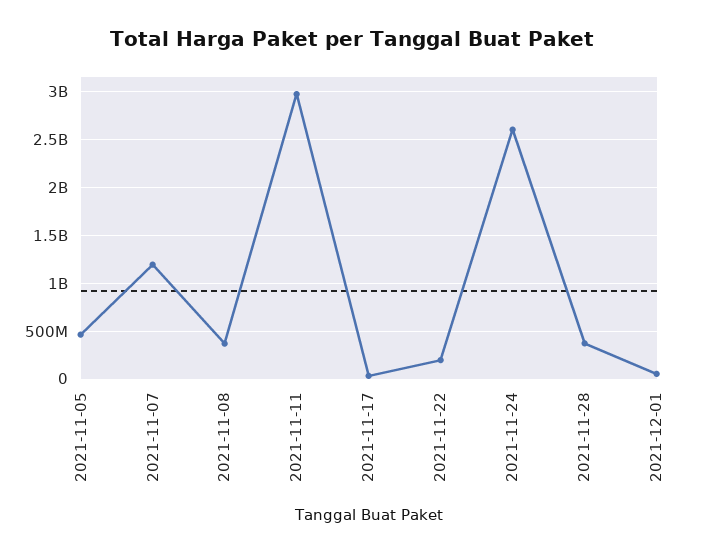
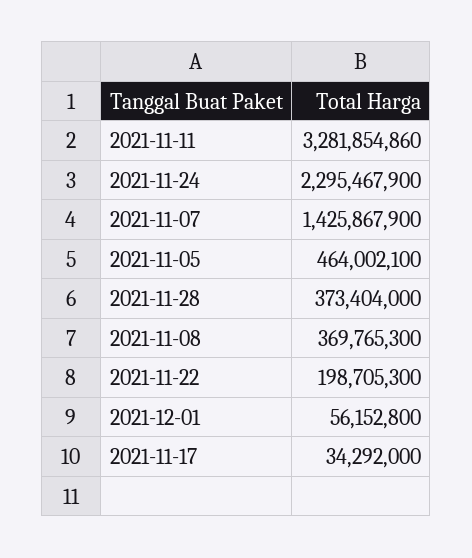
2021-11-07: 1200000000 -> 1425867900
2021-11-11: 3000000000 -> 3281854860
2021-11-24: 2600000000 -> 2295467900

